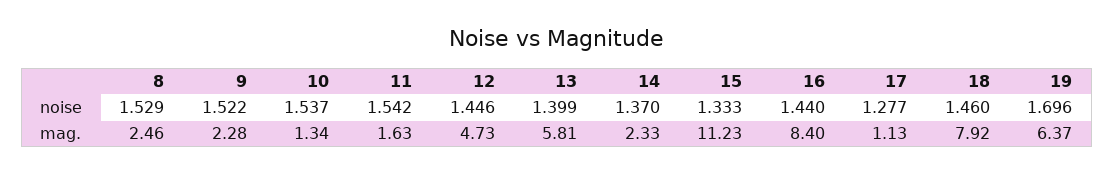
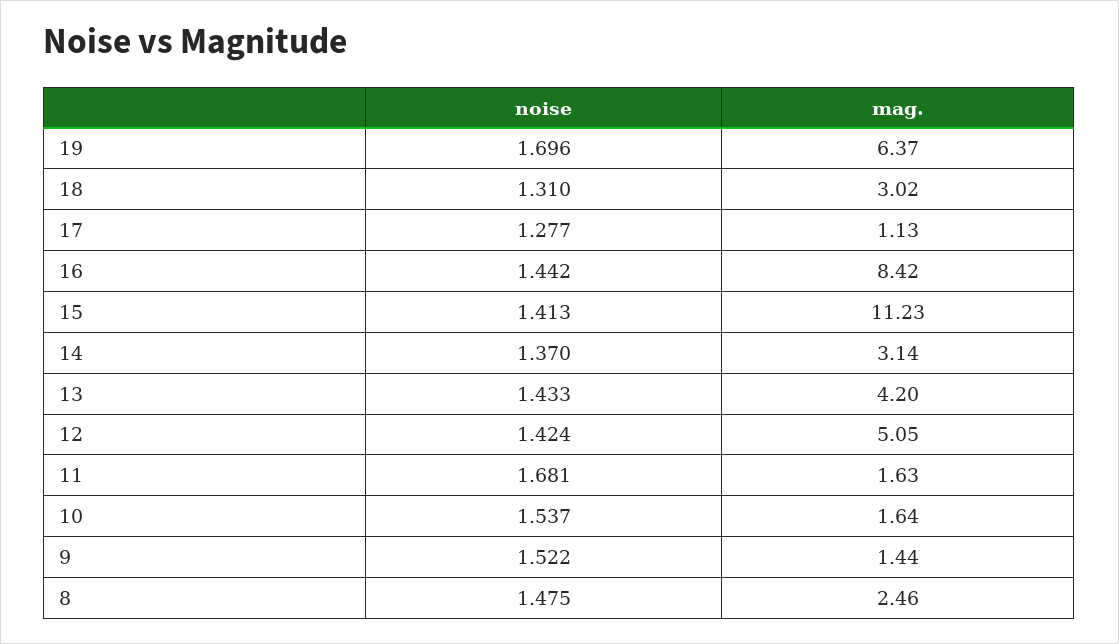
8, noise: 1.529 -> 1.475
11, noise: 1.542 -> 1.681
12, noise: 1.446 -> 1.424
13, noise: 1.399 -> 1.433
15, noise: 1.333 -> 1.413
16, noise: 1.44 -> 1.442
18, noise: 1.46 -> 1.31
9, mag.: 2.28 -> 1.44
10, mag.: 1.34 -> 1.64
12, mag.: 4.73 -> 5.05
13, mag.: 5.81 -> 4.2
14, mag.: 2.33 -> 3.14
16, mag.: 8.4 -> 8.42
18, mag.: 7.92 -> 3.02

